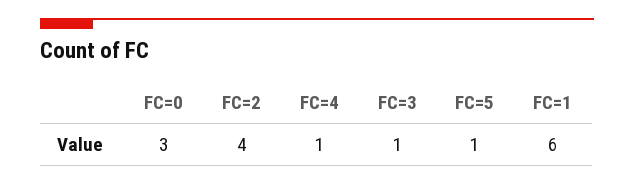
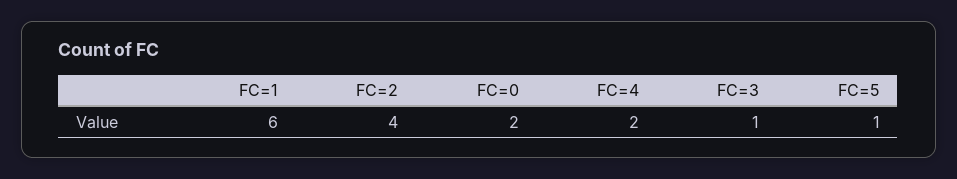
FC=0: 3 -> 2
FC=4: 1 -> 2

